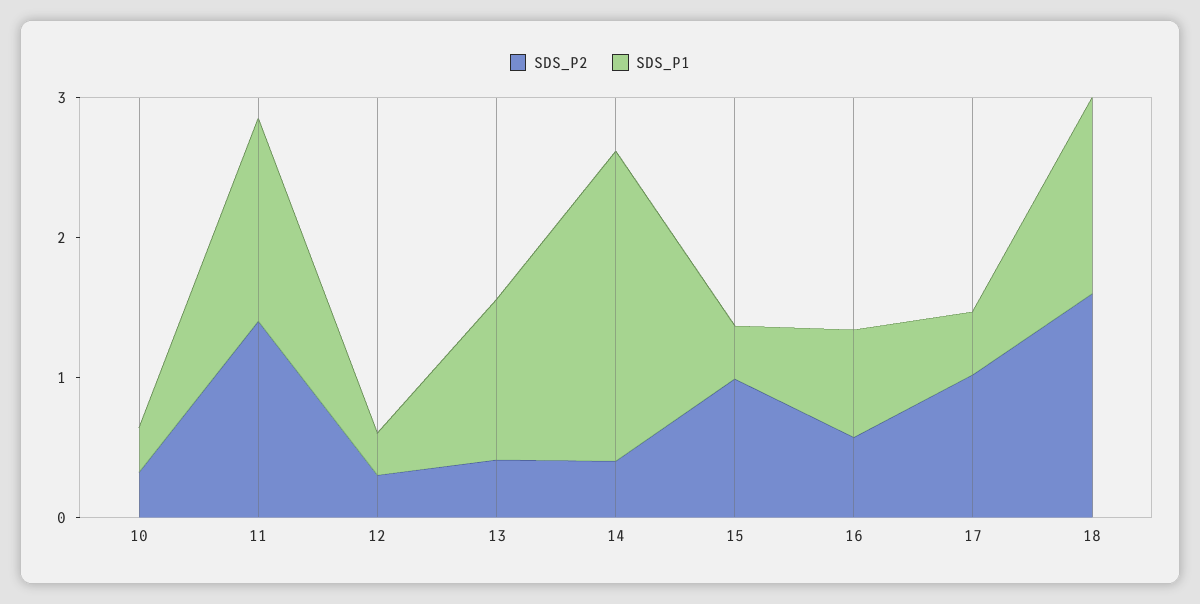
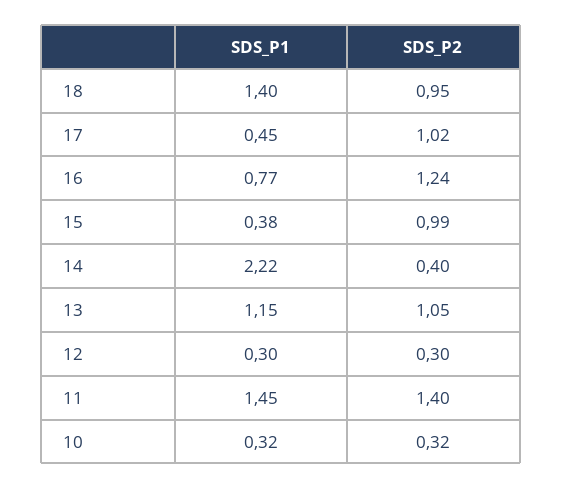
SDS_P2, 13: 0.4 -> 1.05
SDS_P2, 16: 0.6 -> 1.24
SDS_P2, 18: 1.6 -> 0.95

